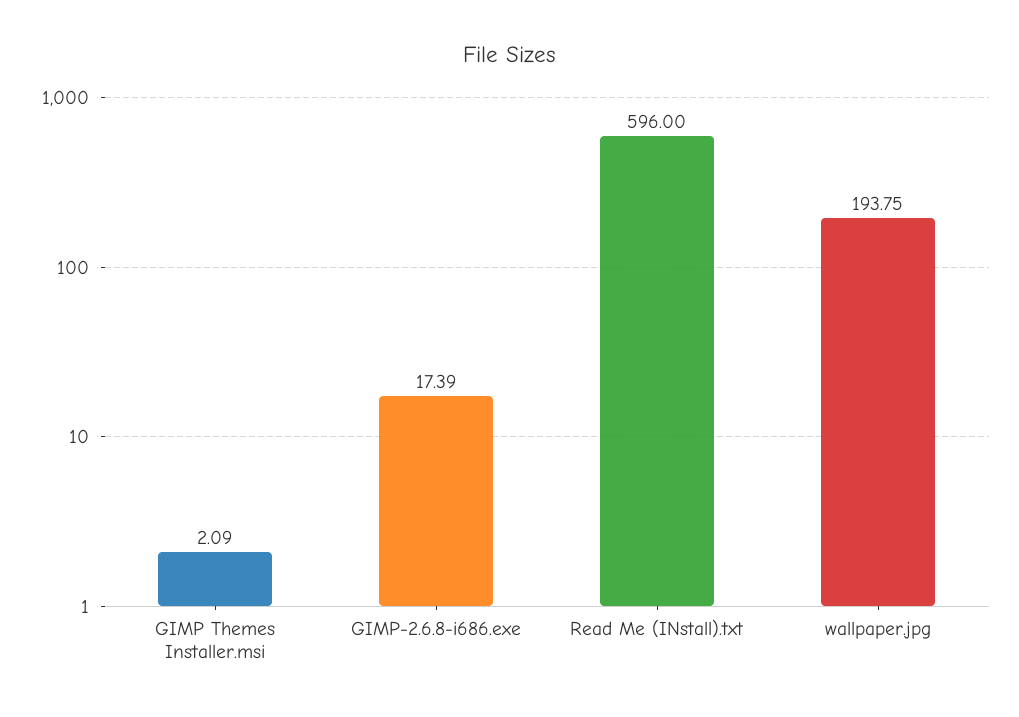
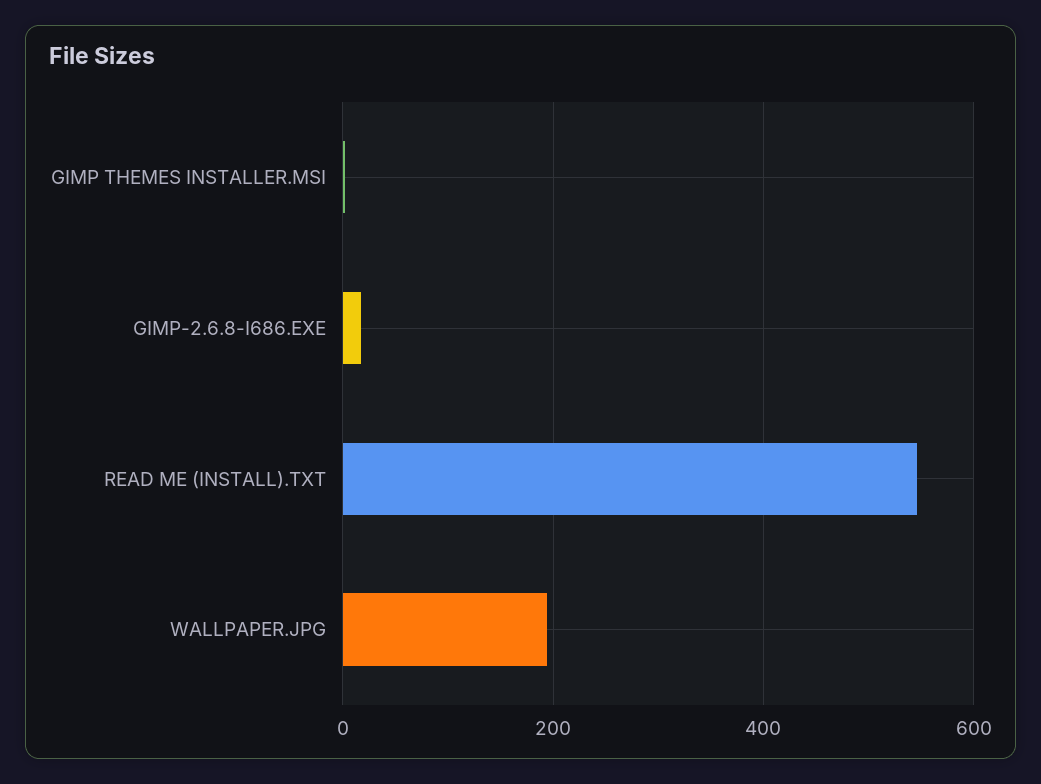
Read Me (INstall).txt: 596 -> 540

